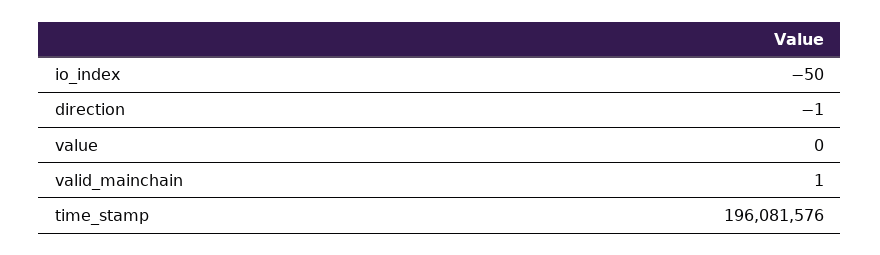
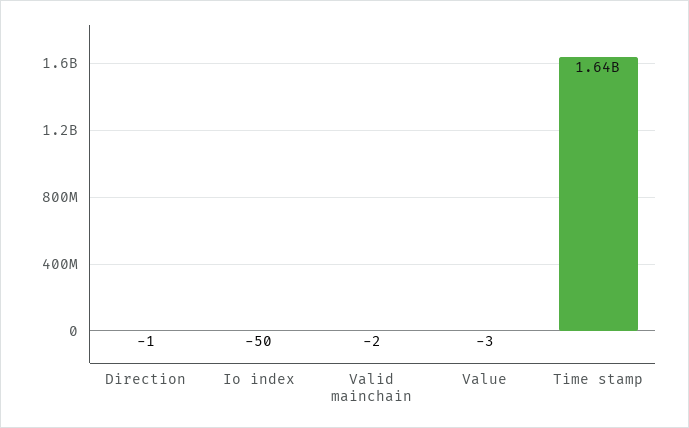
value: 0 -> -3
valid_mainchain: 1 -> -2
time_stamp: 196081576 -> 1640000000

